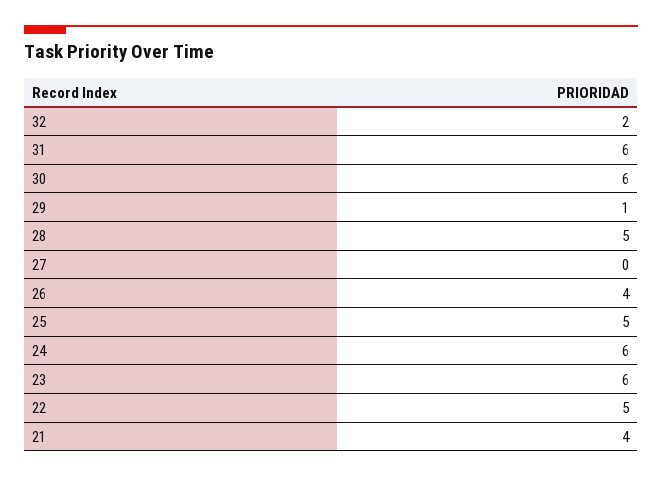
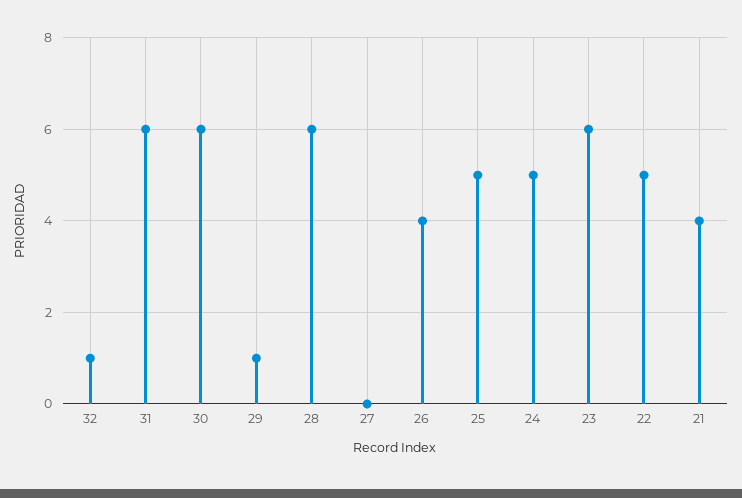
32: 2 -> 1
28: 5 -> 6
24: 6 -> 5

